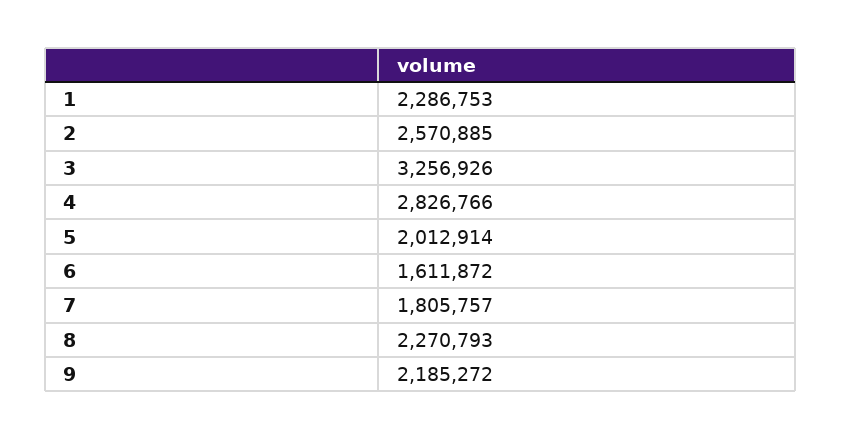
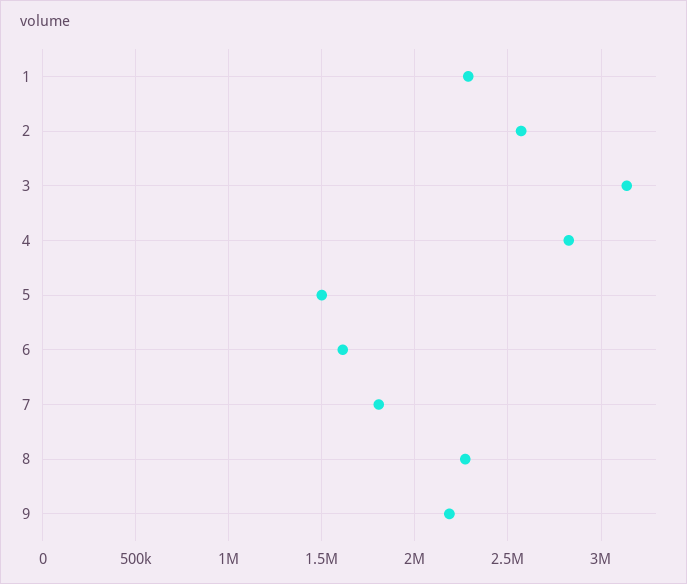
3: 3256926 -> 3150000
5: 2012914 -> 1500000

